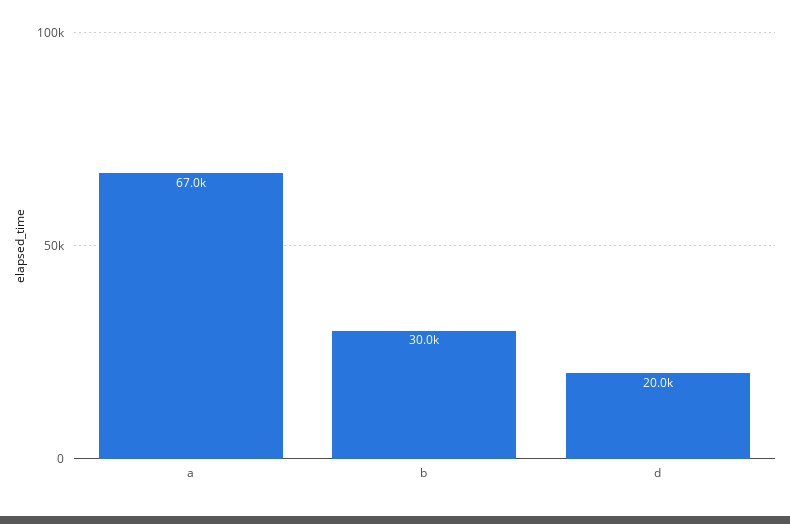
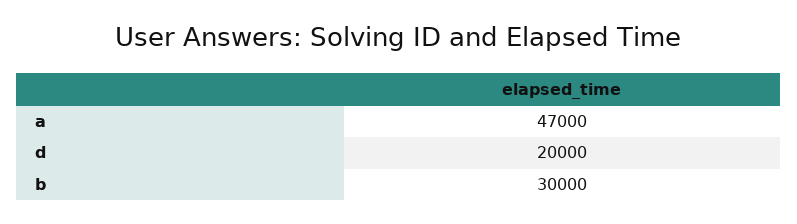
a: 67000 -> 47000

